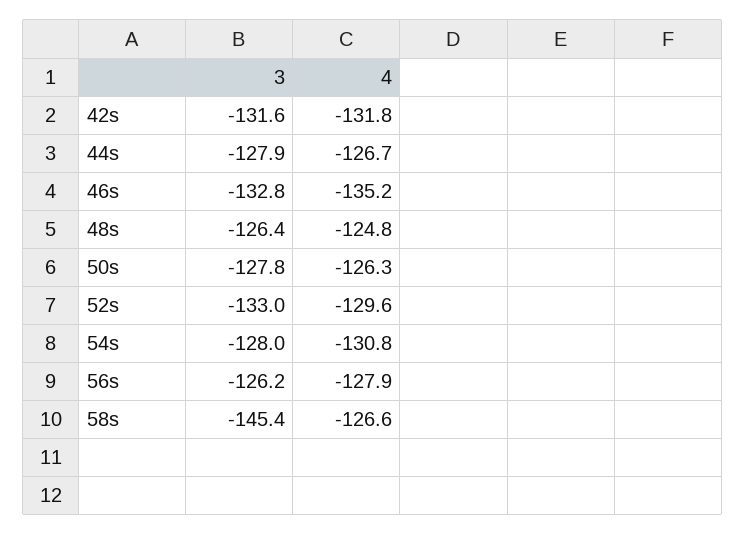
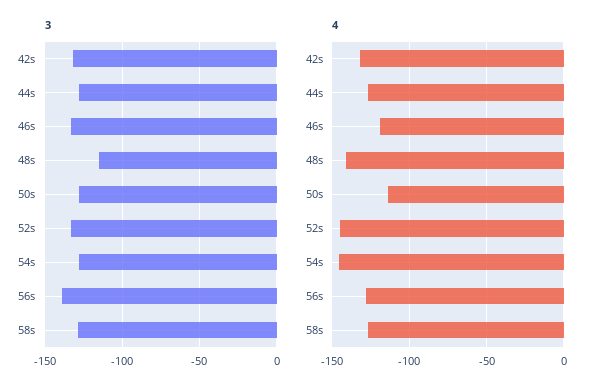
4, 46s: -135.2 -> -120
3, 48s: -126.4 -> -115
4, 48s: -124.8 -> -140
4, 50s: -126.3 -> -115
4, 52s: -129.6 -> -145
4, 54s: -130.8 -> -145
3, 56s: -126.2 -> -140
3, 58s: -145.4 -> -130

